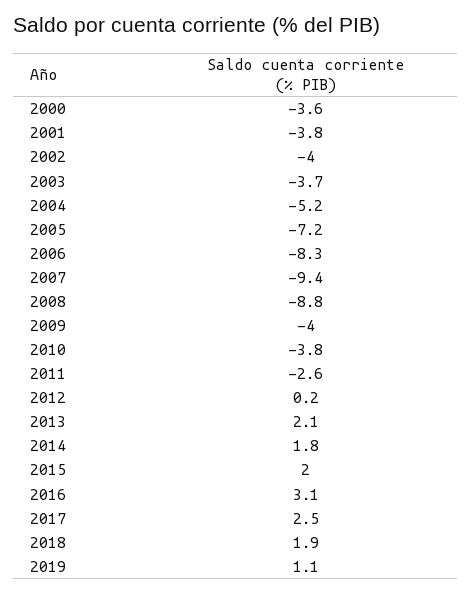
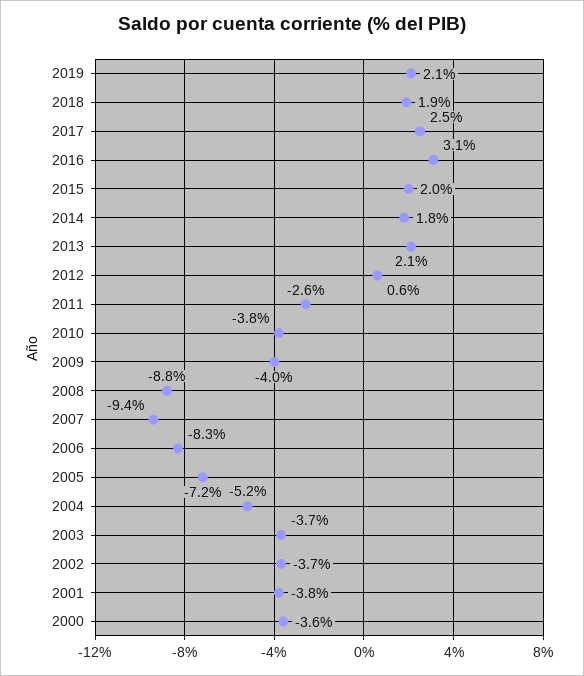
2002: -4 -> -3.7
2012: 0.2 -> 0.6
2019: 1.1 -> 2.1

